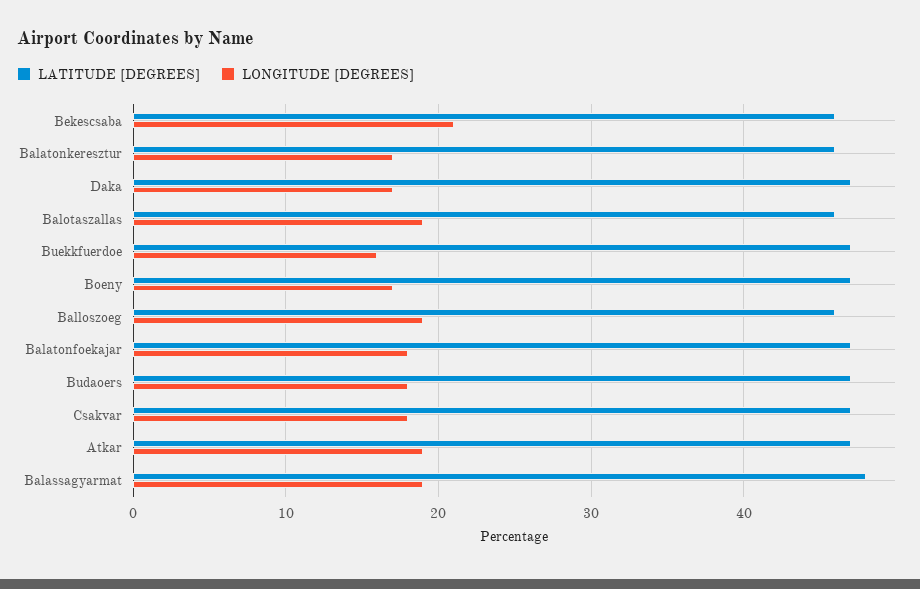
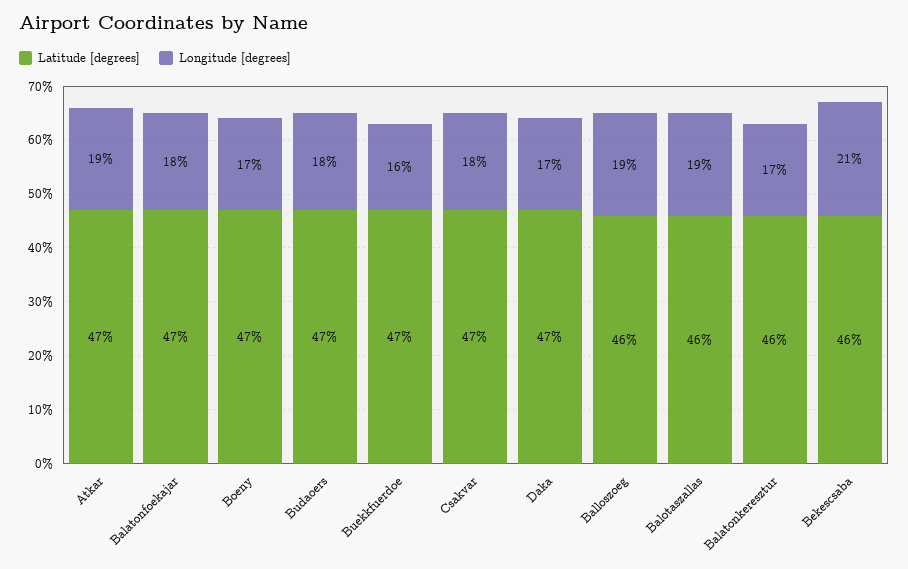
LATITUDE [DEGREES], Balassagyarmat: 48 -> none
LONGITUDE [DEGREES], Balassagyarmat: 19 -> none

